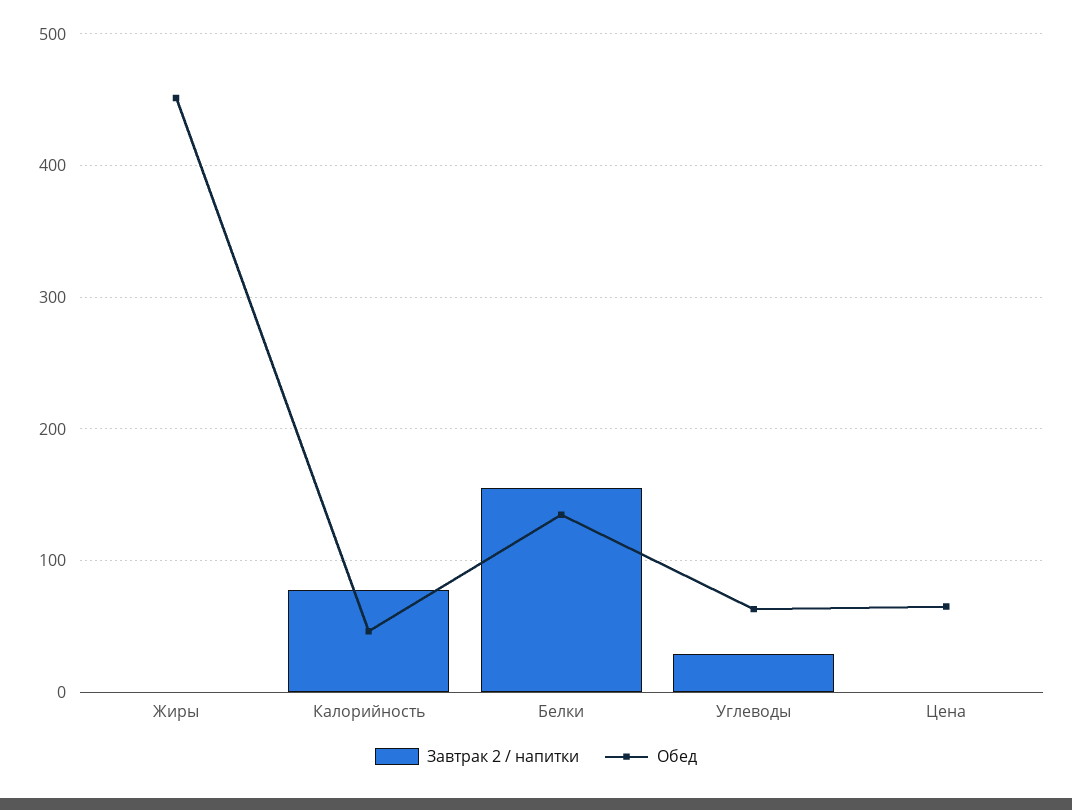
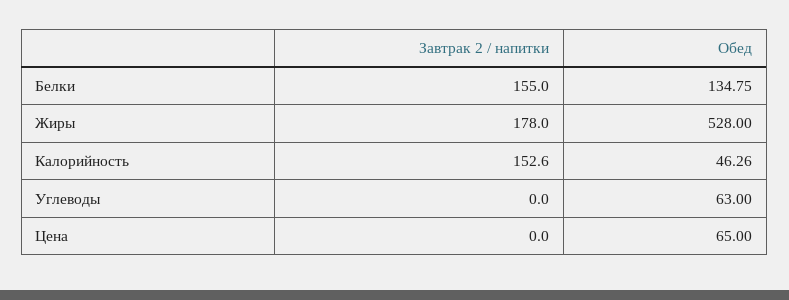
Завтрак 2 / напитки, Жиры: 0 -> 178
Обед, Жиры: 450 -> 528
Завтрак 2 / напитки, Калорийность: 80 -> 152.6
Завтрак 2 / напитки, Углеводы: 30 -> 0

